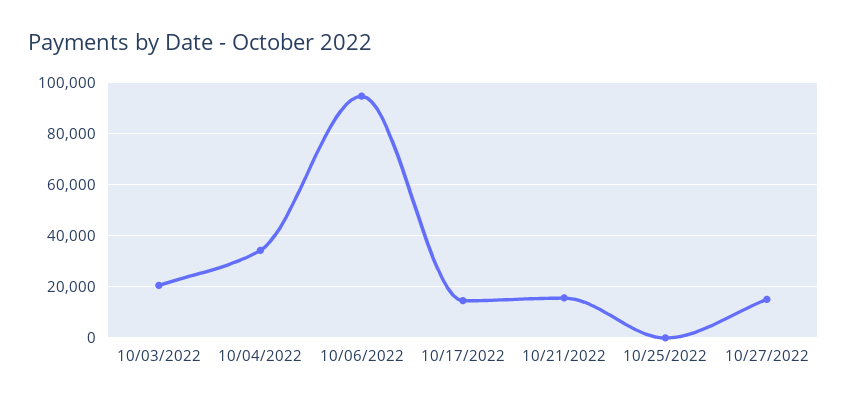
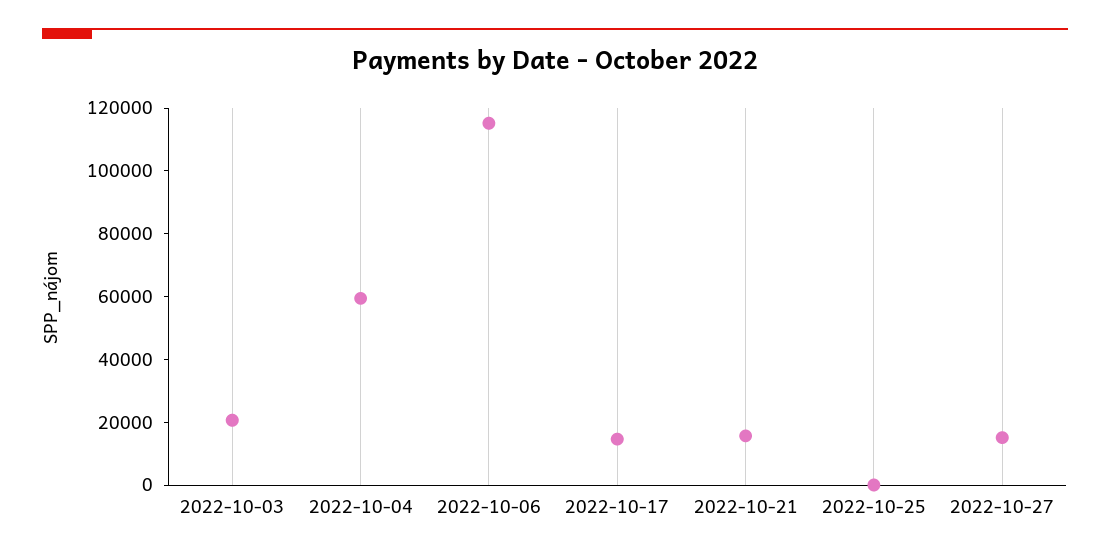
10/04/2022: 35000 -> 60000
10/06/2022: 95000 -> 115000

